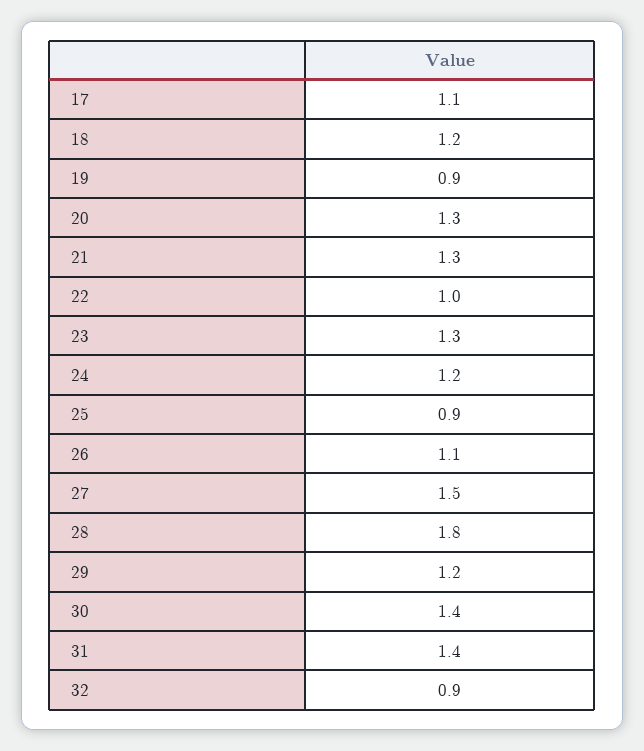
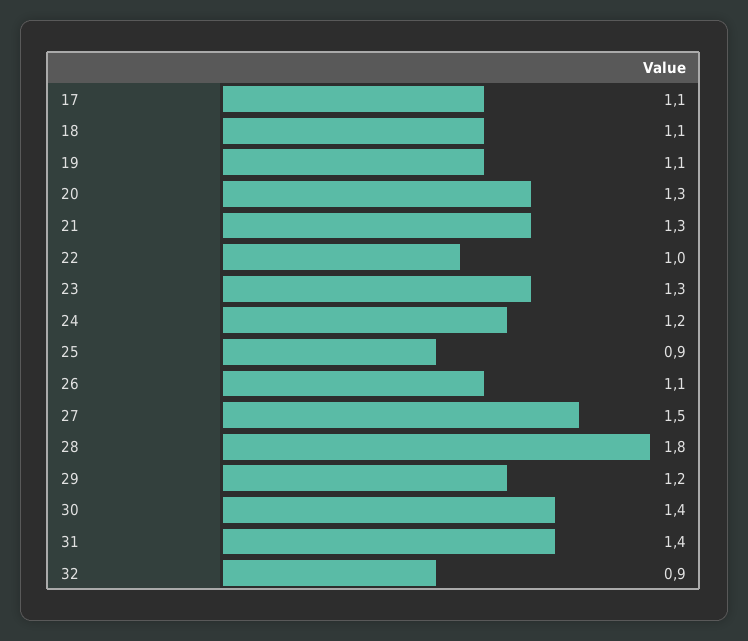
18: 1.2 -> 1.1
19: 0.9 -> 1.1

